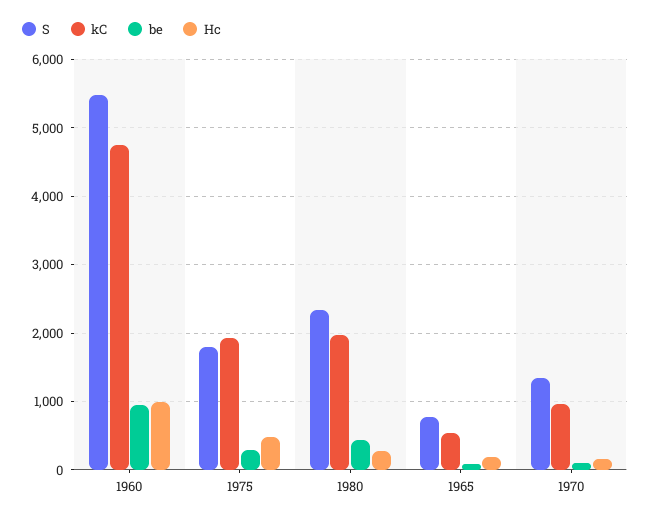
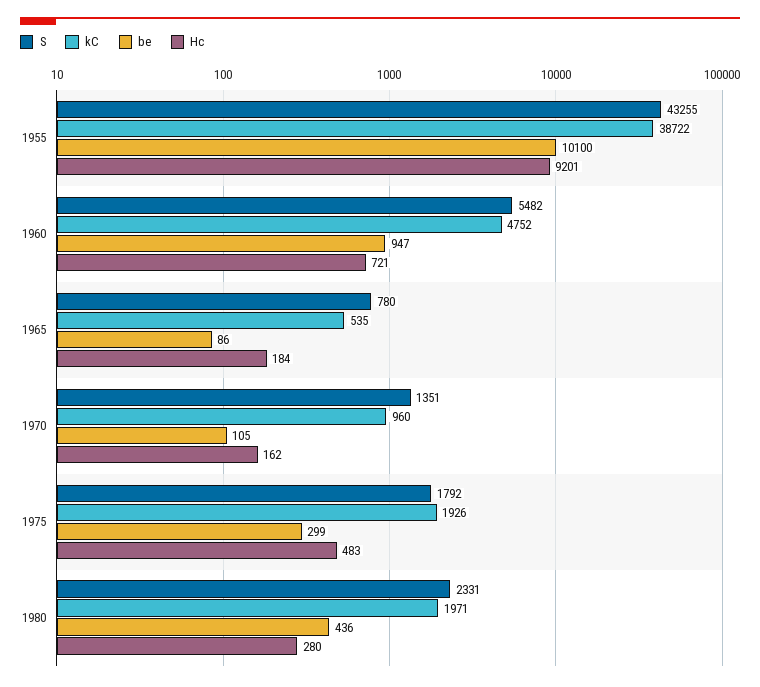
Hc, 1960: 1000 -> 721
S, 1955: none -> 43255
kC, 1955: none -> 38722
be, 1955: none -> 10100
Hc, 1955: none -> 9201

